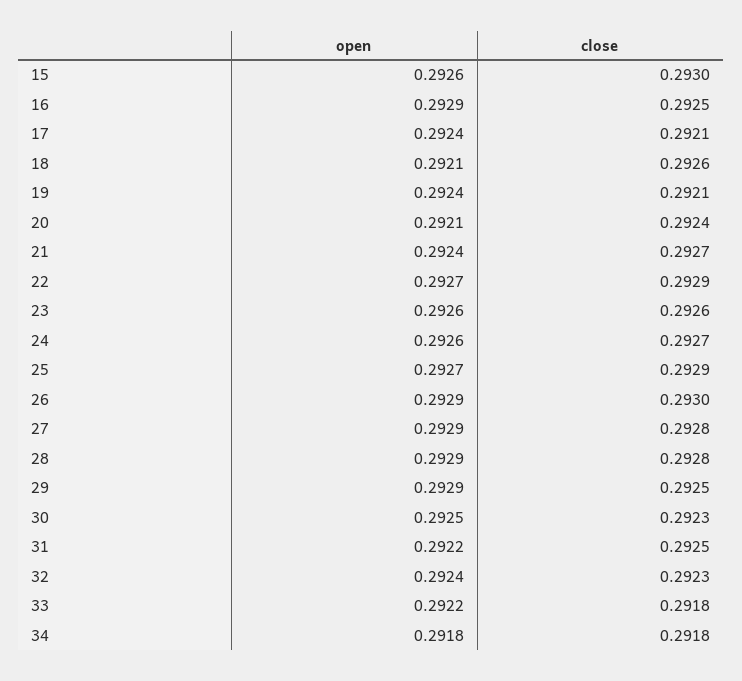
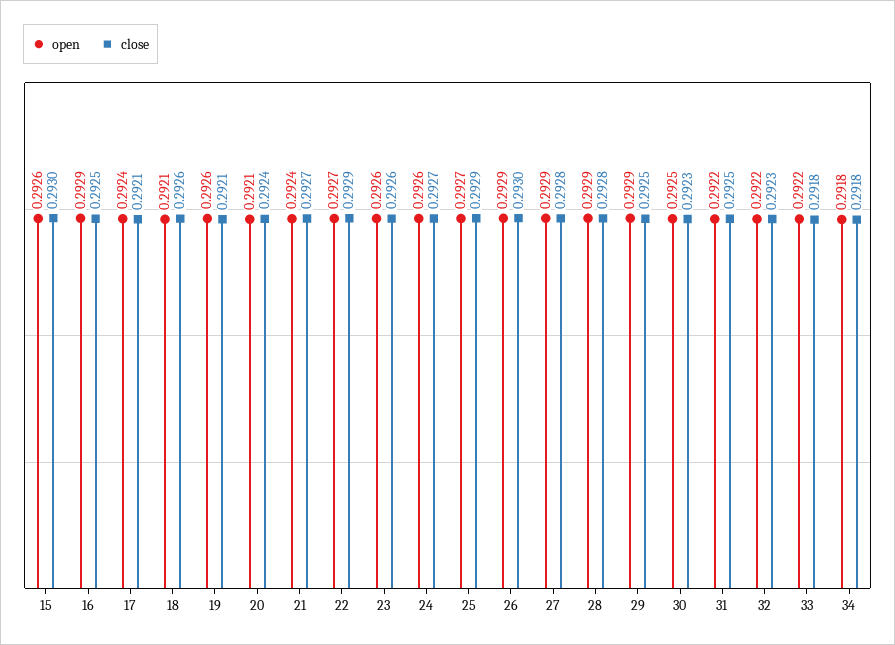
open, 19: 0.2924 -> 0.2926
open, 32: 0.2924 -> 0.2922

